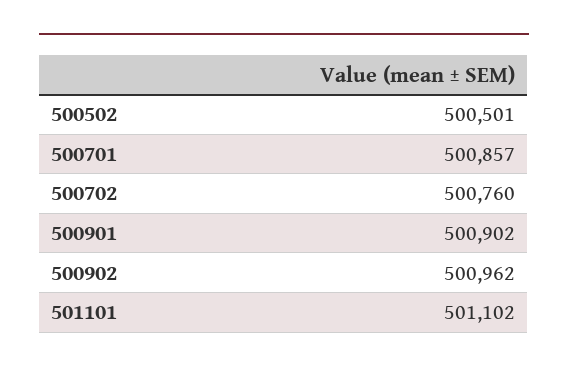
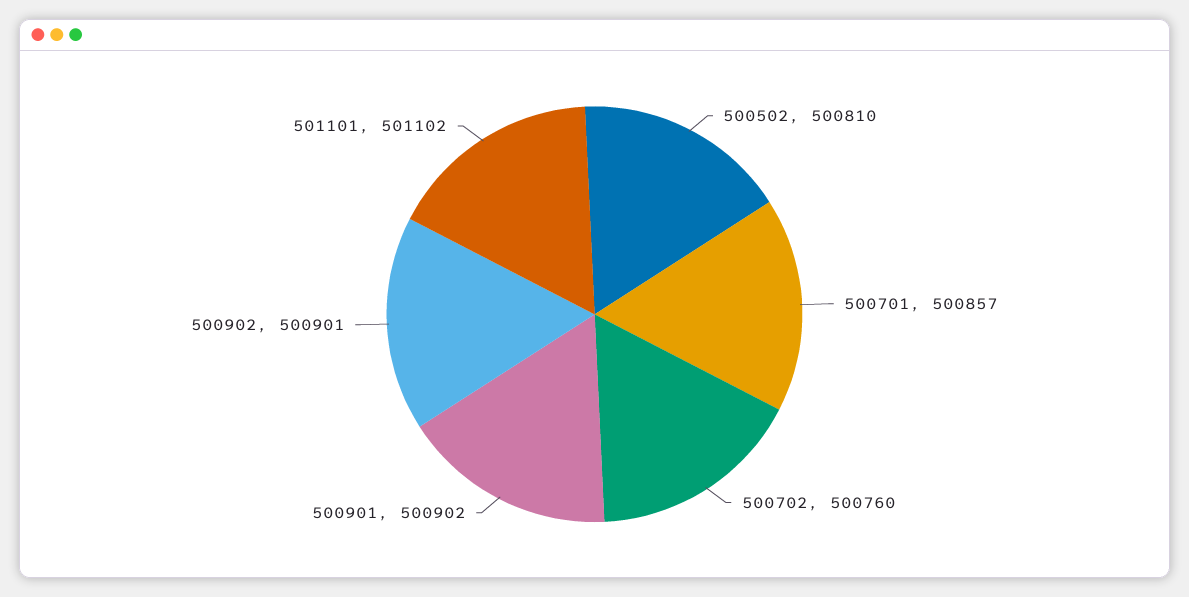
500502: 500501 -> 500810
500902: 500962 -> 500901

